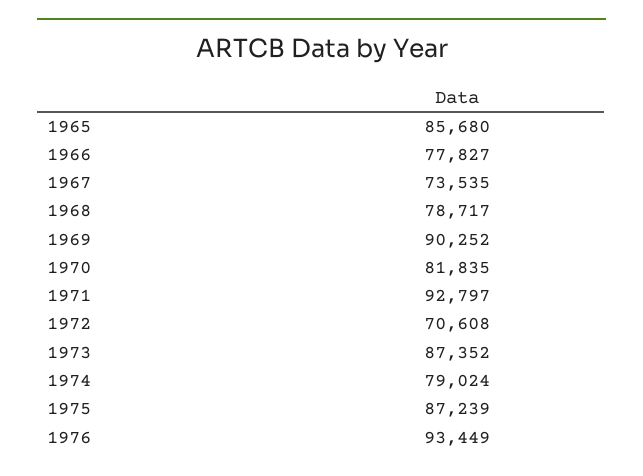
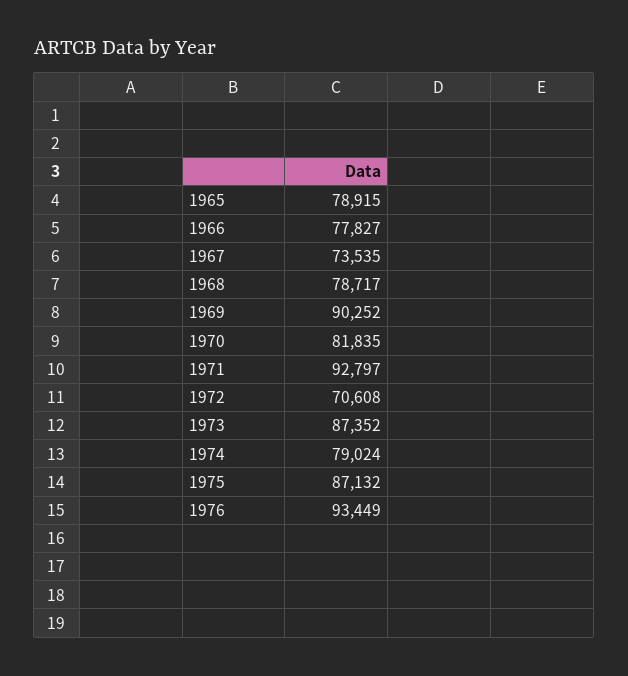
1965: 85680 -> 78915
1975: 87239 -> 87132

